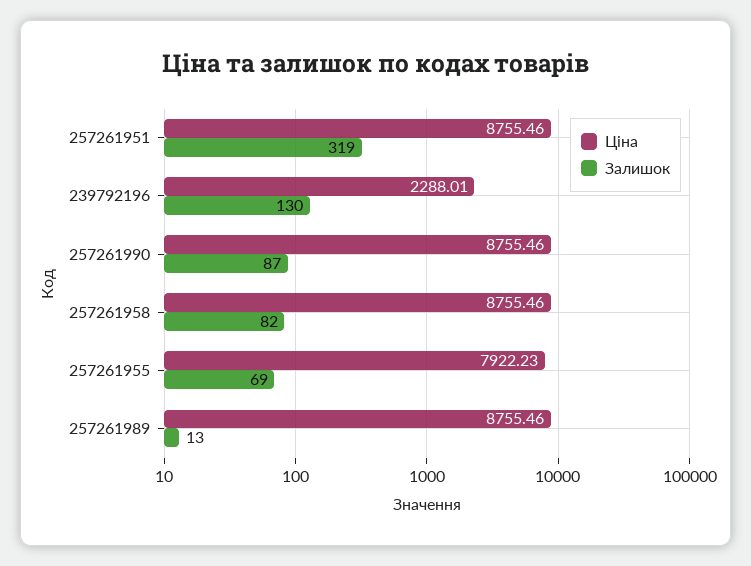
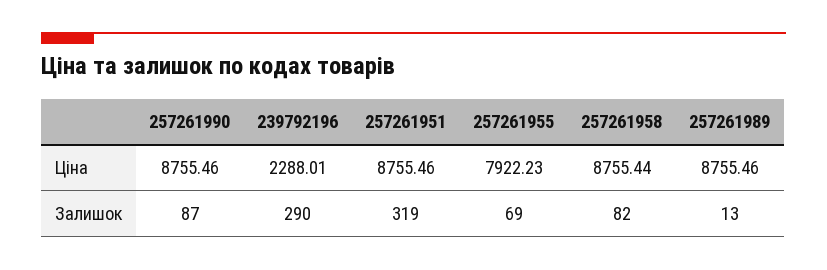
Залишок, 239792196: 130 -> 290
Ціна, 257261958: 8755.46 -> 8755.44

